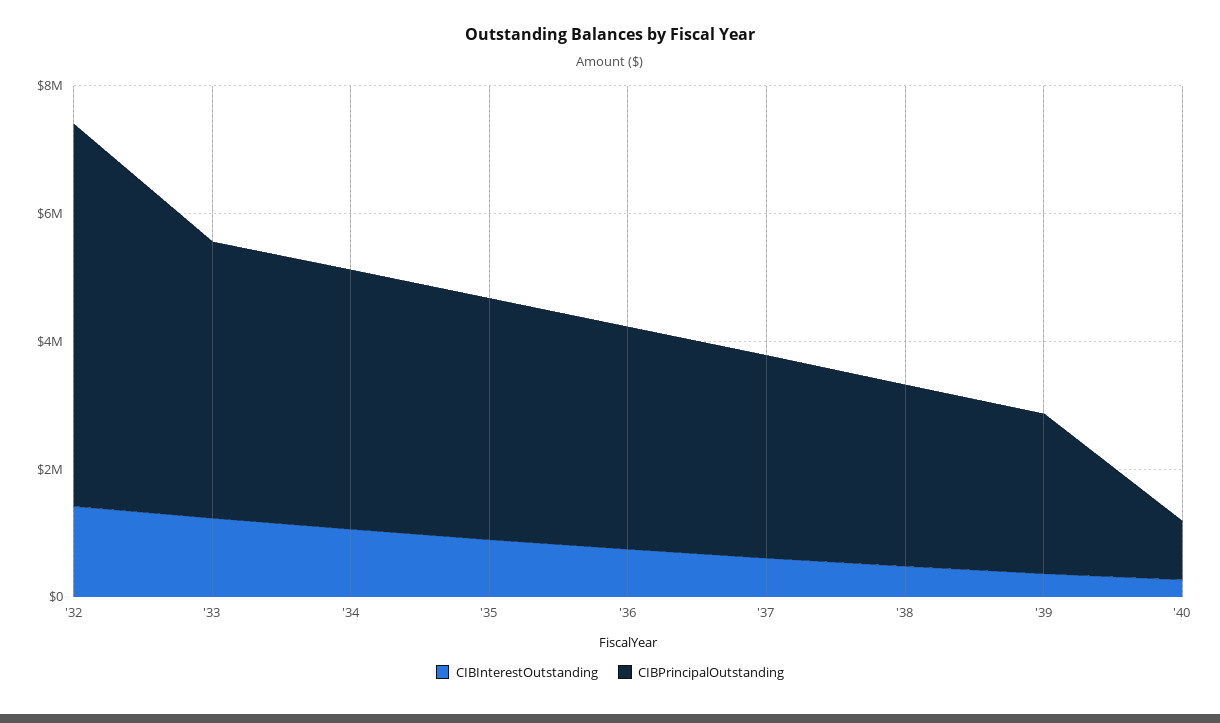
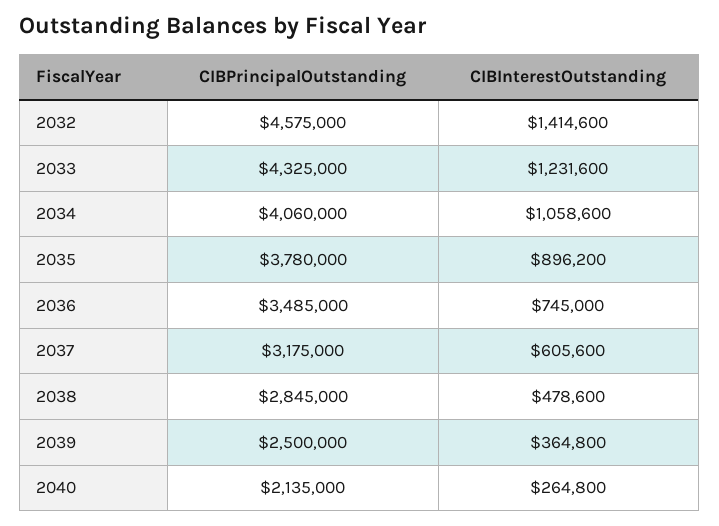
CIBPrincipalOutstanding, '32: 6000000 -> 4575000
CIBPrincipalOutstanding, '40: 1000000 -> 2135000

